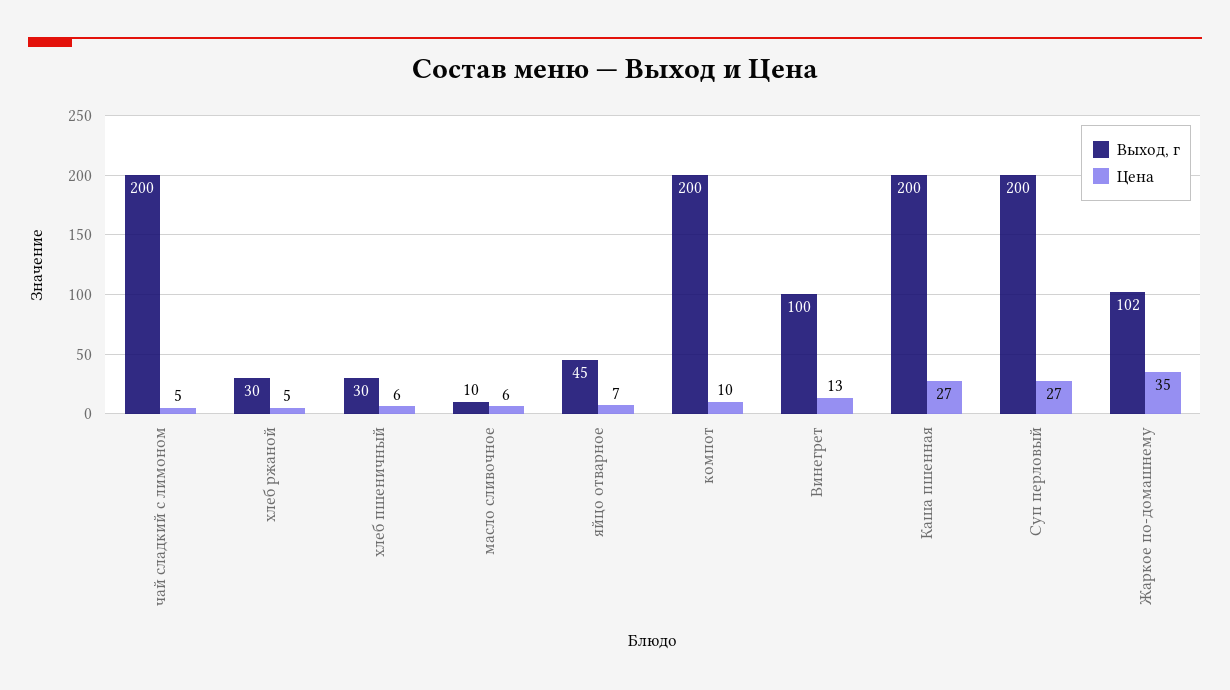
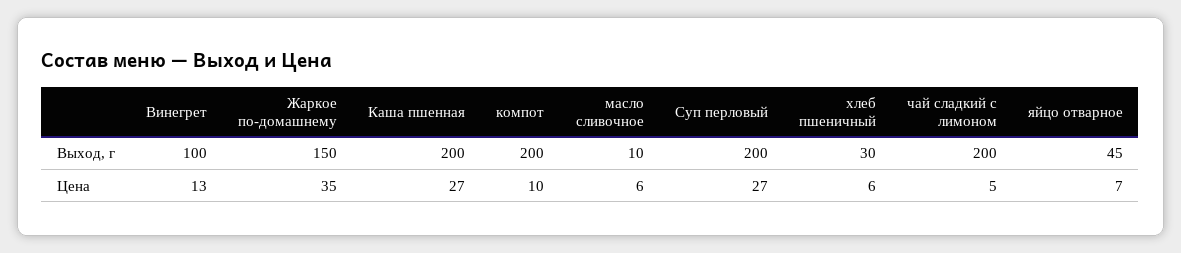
Выход, г, хлеб ржаной: 30 -> none
Цена, хлеб ржаной: 5 -> none
Выход, г, Жаркое по-домашнему: 102 -> 150

